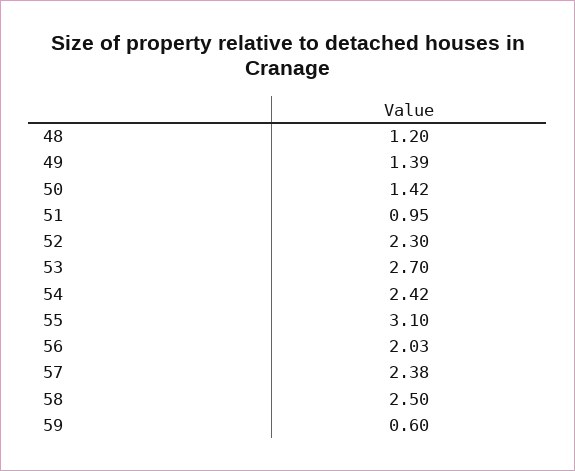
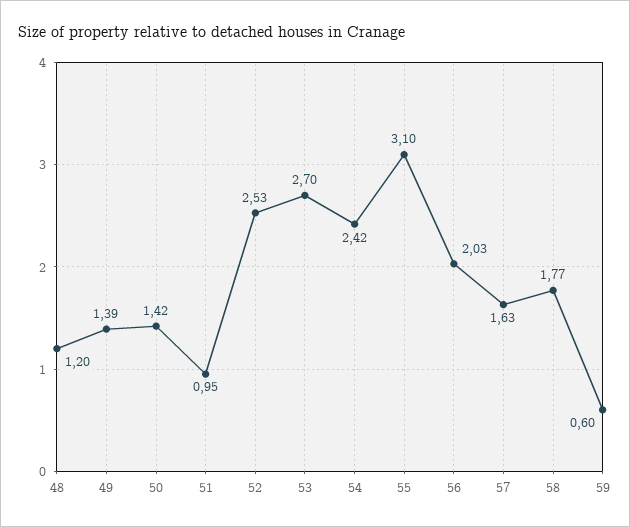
52: 2.3 -> 2.53
57: 2.38 -> 1.63
58: 2.5 -> 1.77

